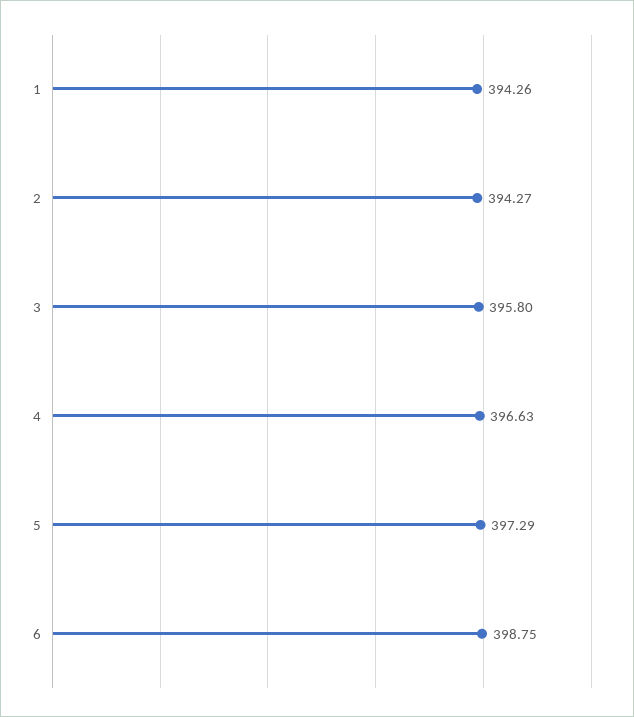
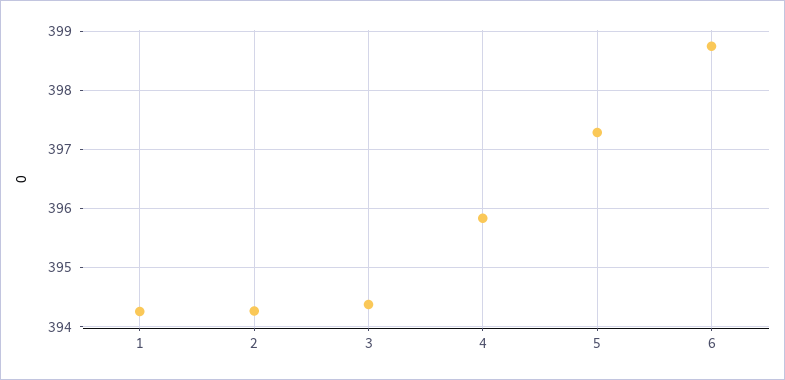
3: 395.8 -> 394.4
4: 396.63 -> 395.8

